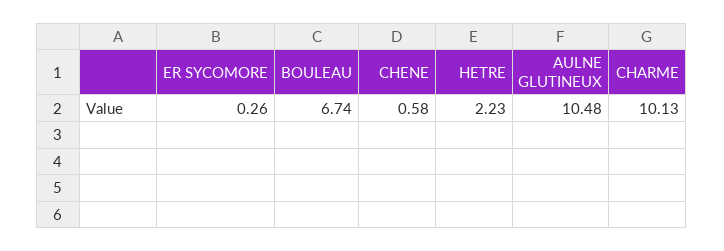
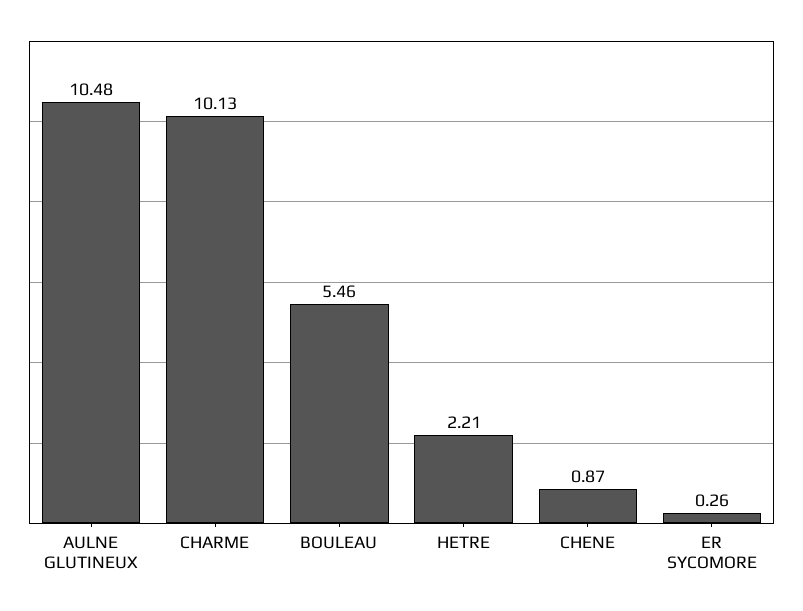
BOULEAU: 6.74 -> 5.46
CHENE: 0.58 -> 0.87
HETRE: 2.23 -> 2.21

